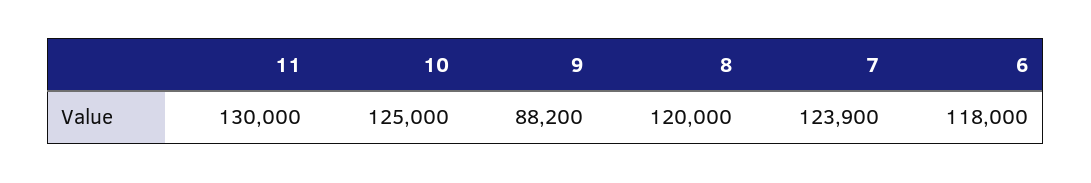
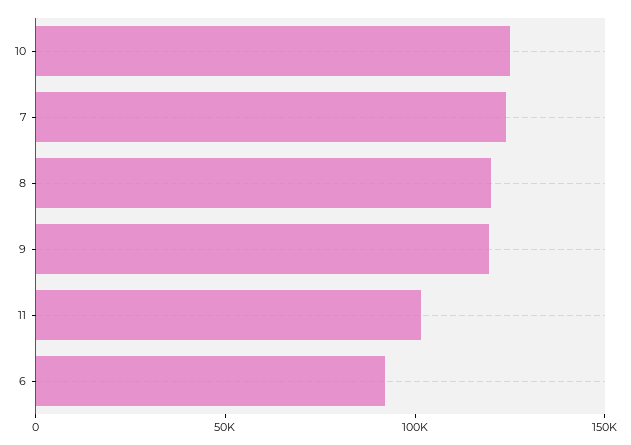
11: 130000 -> 100000
9: 88200 -> 120000
6: 118000 -> 90000

